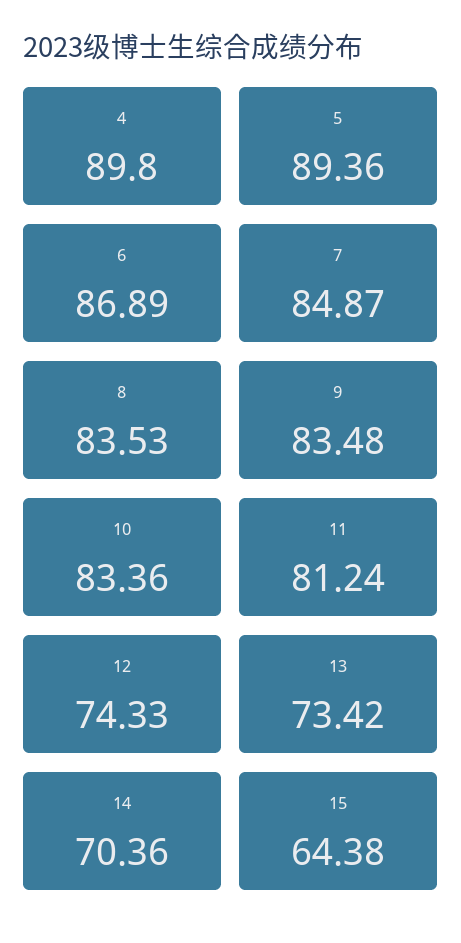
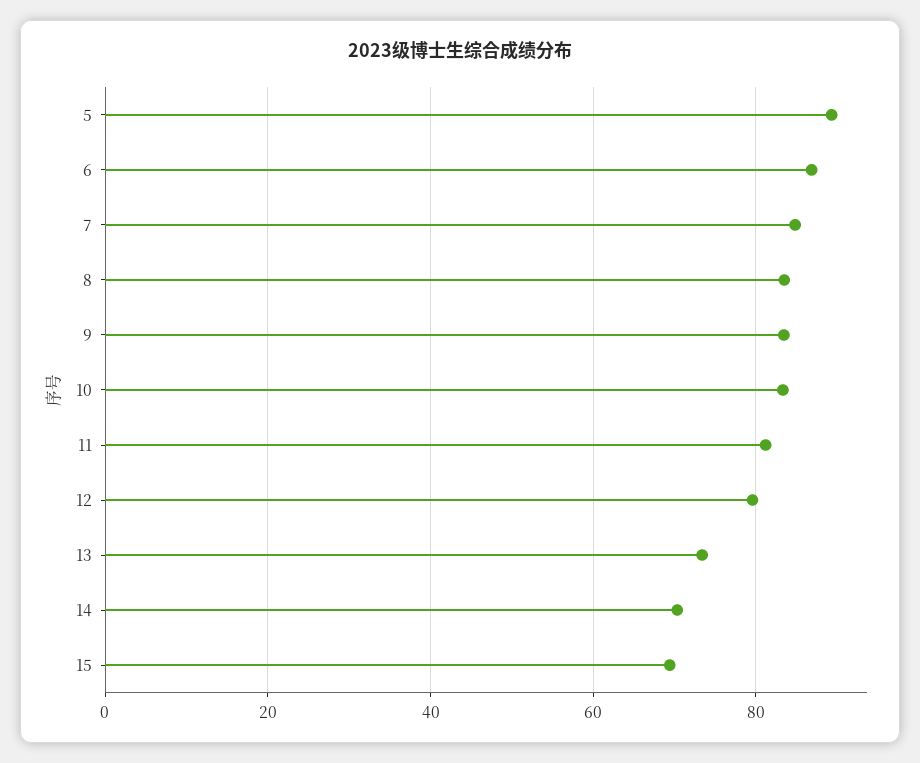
4: 89.8 -> none
12: 74.33 -> 80
15: 64.38 -> 70

